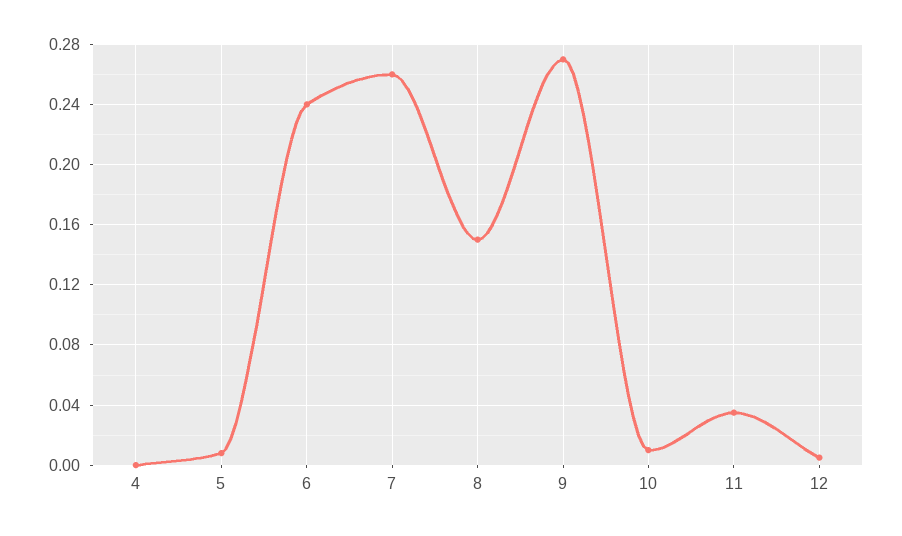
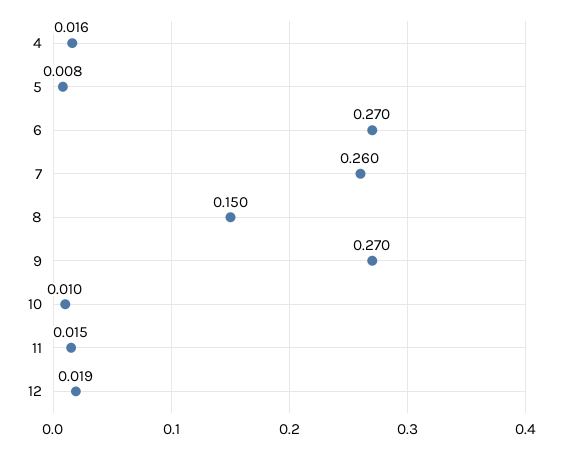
4: 0 -> 0.016
6: 0.24 -> 0.27
11: 0.035 -> 0.015
12: 0.005 -> 0.019

